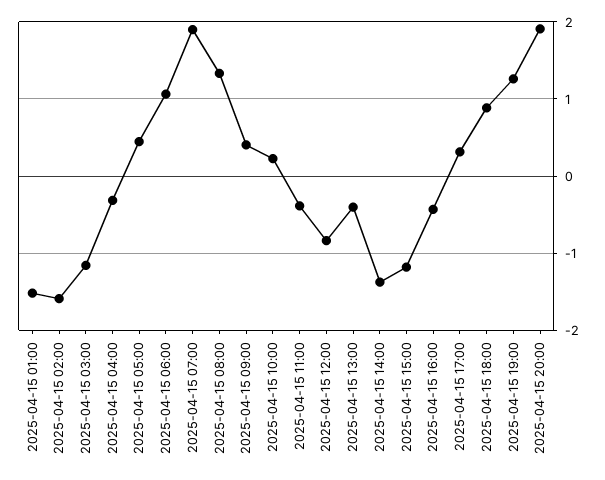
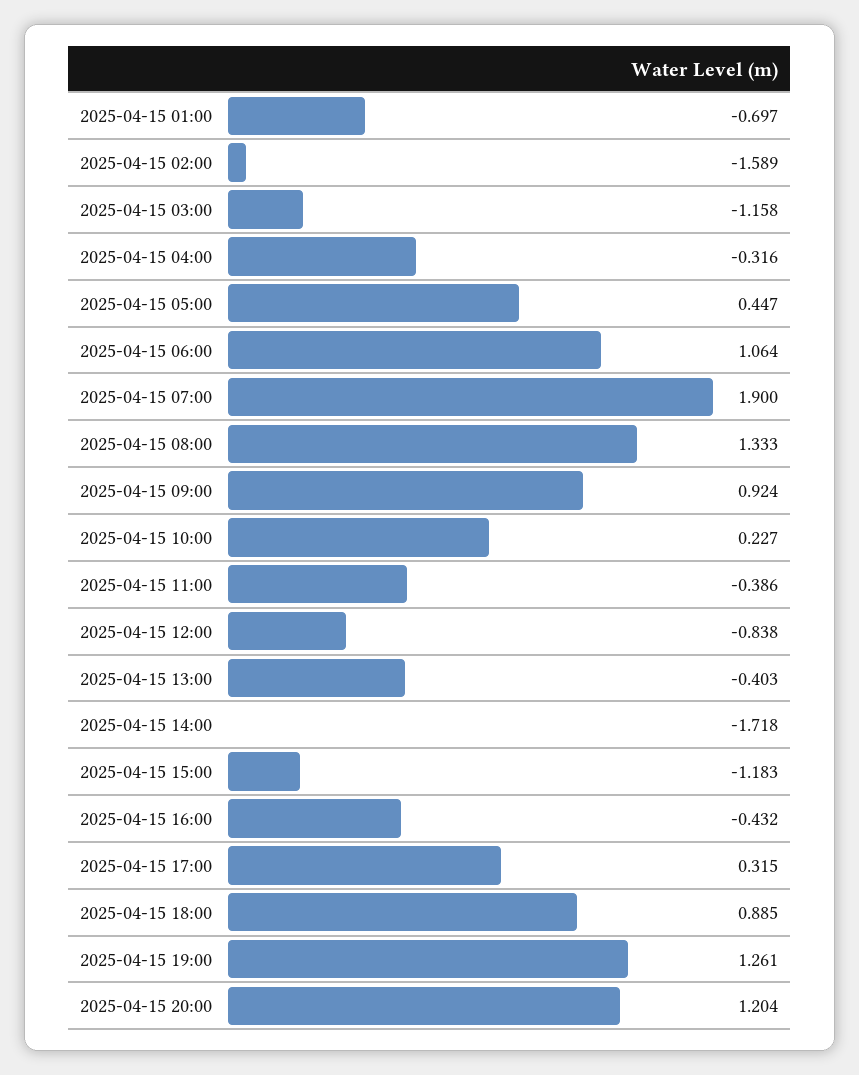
2025-04-15 01:00: -1.5 -> -0.697
2025-04-15 09:00: 0.4 -> 0.924
2025-04-15 14:00: -1.4 -> -1.718
2025-04-15 20:00: 1.9 -> 1.204

